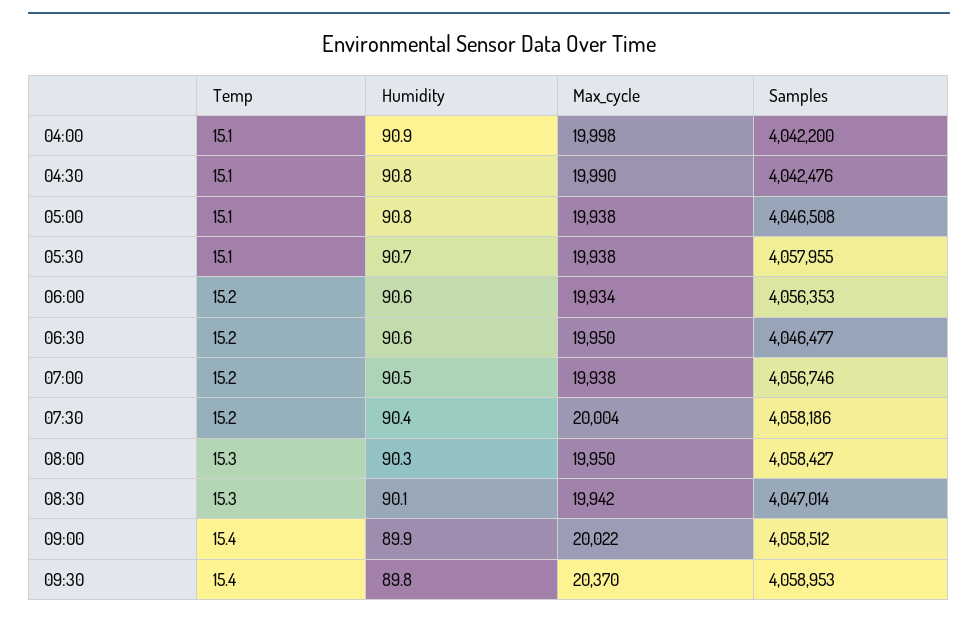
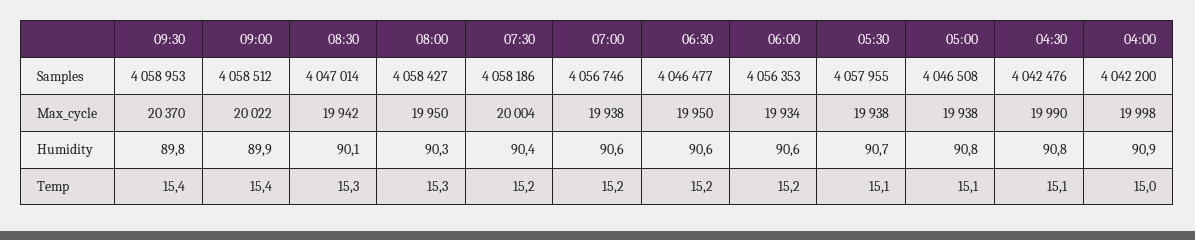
Temp, 04:00: 15.1 -> 15
Humidity, 07:00: 90.5 -> 90.6

